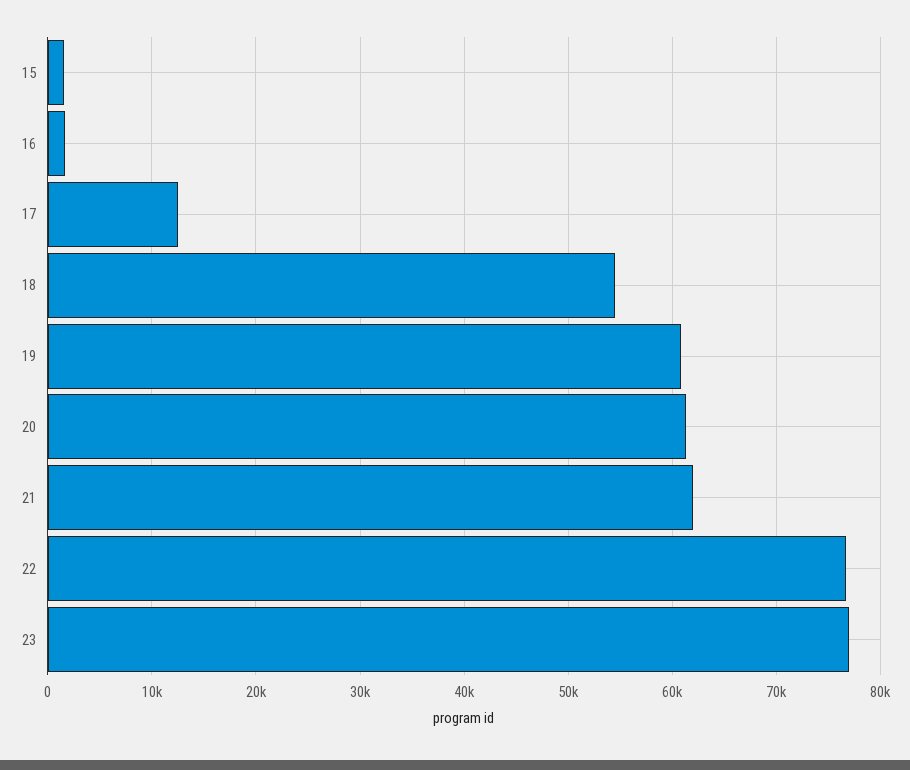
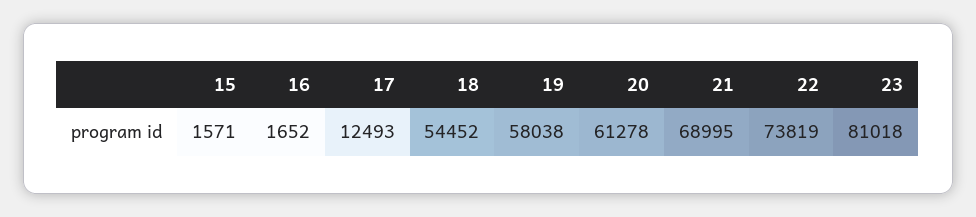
19: 61000 -> 58038
21: 62000 -> 68995
22: 77000 -> 73819
23: 77000 -> 81018

